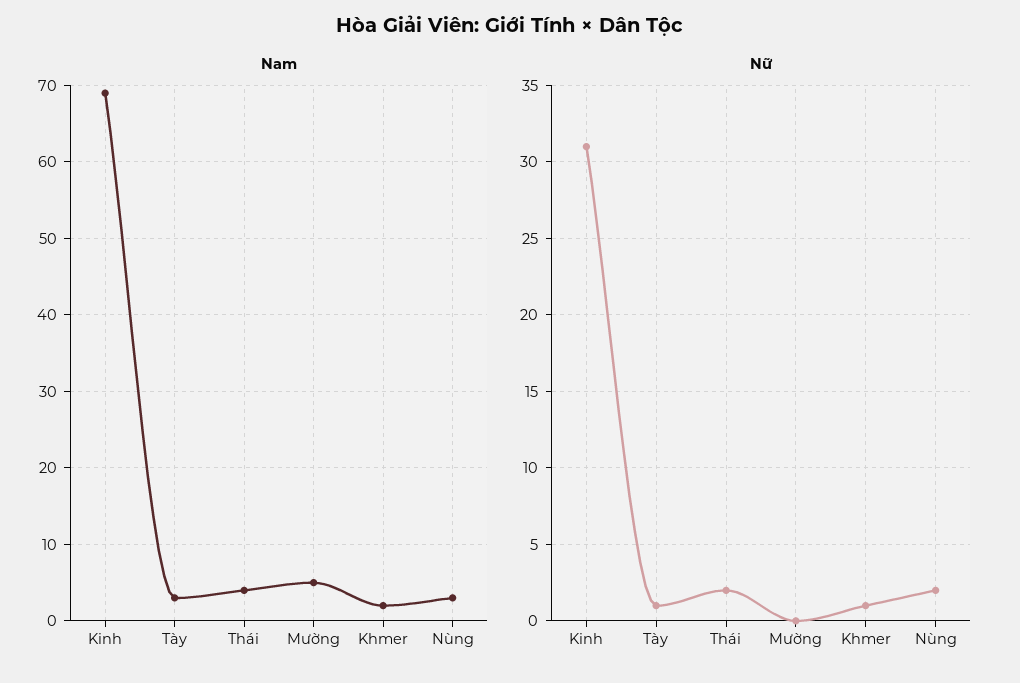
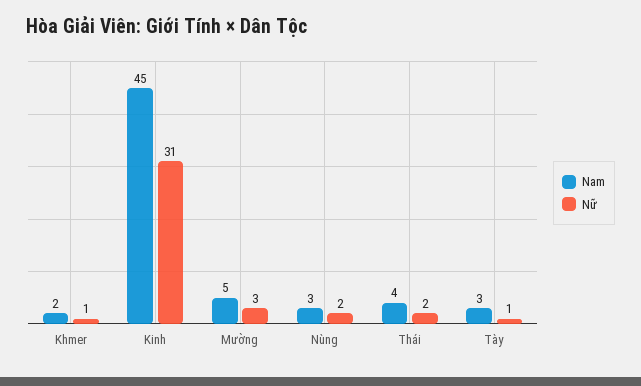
Nam, Kinh: 69 -> 45
Nữ, Mường: 0 -> 3

